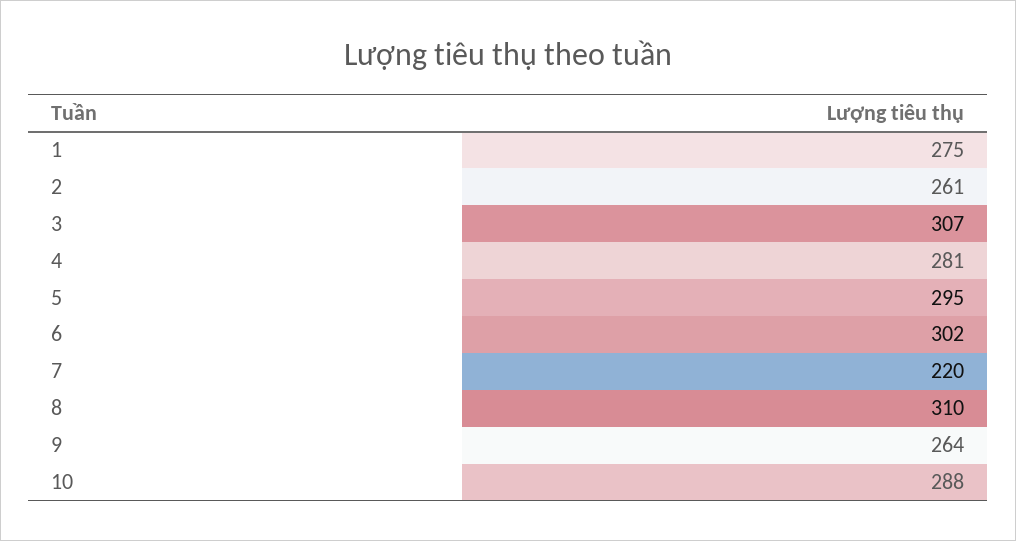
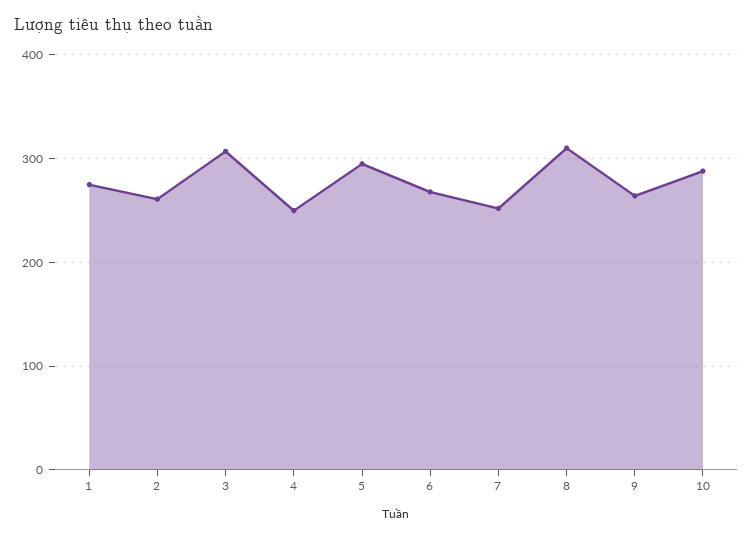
4: 281 -> 250
6: 302 -> 270
7: 220 -> 250

